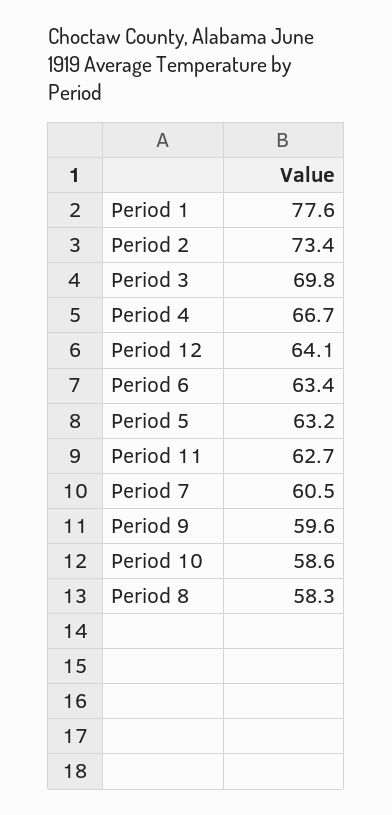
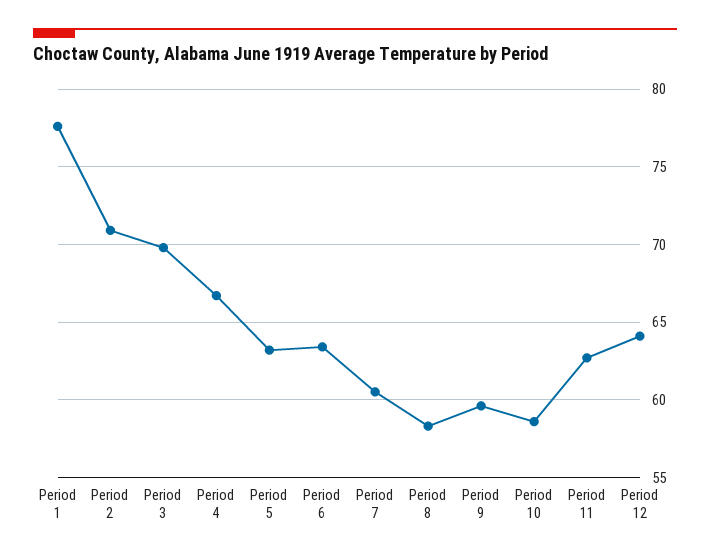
Period 2: 73.4 -> 71

